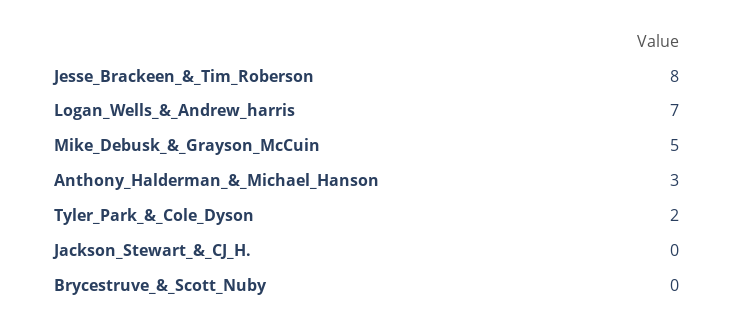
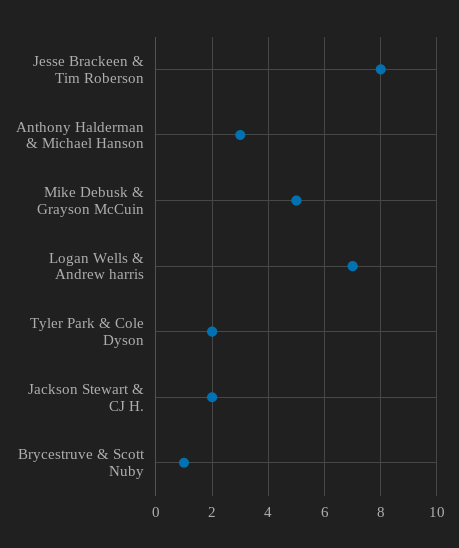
Jackson_Stewart_&_CJ_H.: 0 -> 2
Brycestruve_&_Scott_Nuby: 0 -> 1

